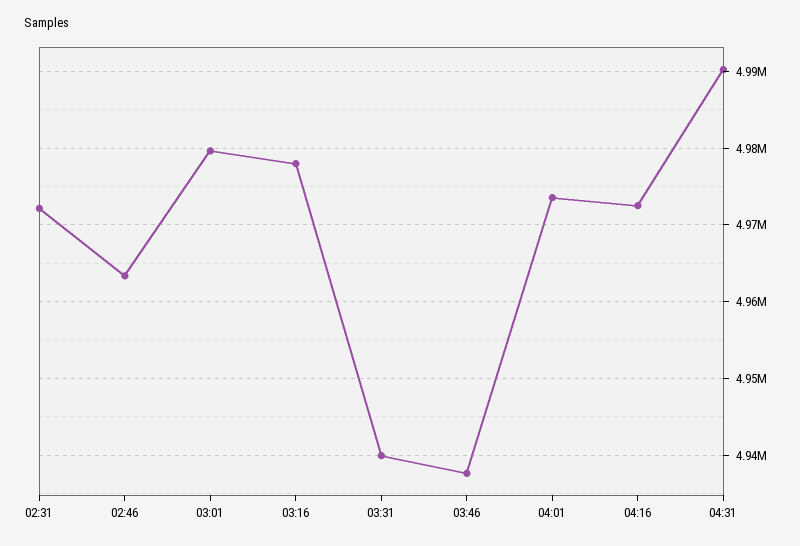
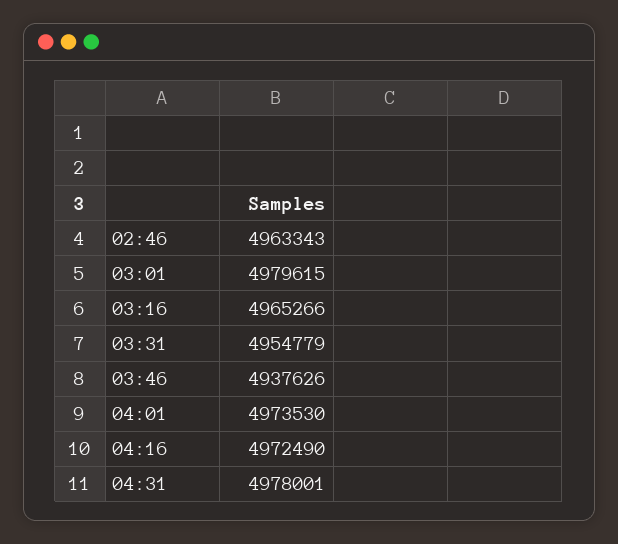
02:31: 4972000 -> none
03:16: 4978000 -> 4965266
03:31: 4940000 -> 4954779
04:31: 4990000 -> 4978001

